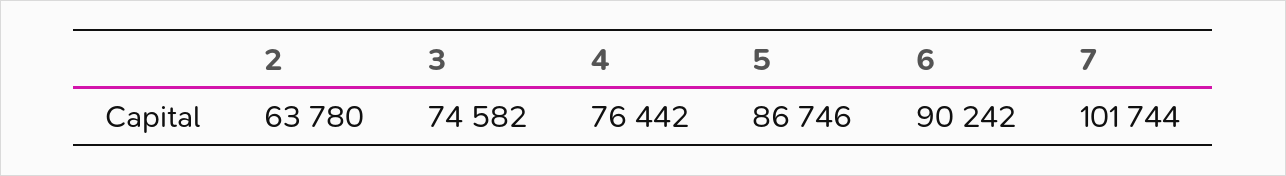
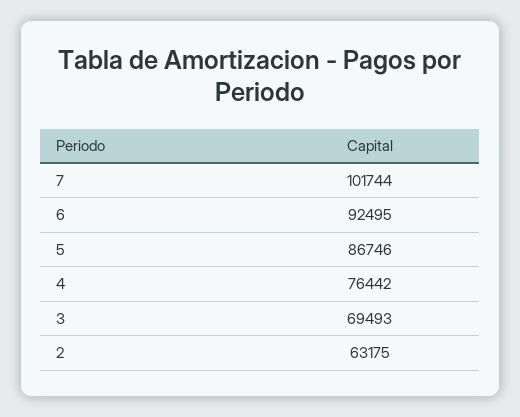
2: 63780 -> 63175
3: 74582 -> 69493
6: 90242 -> 92495

